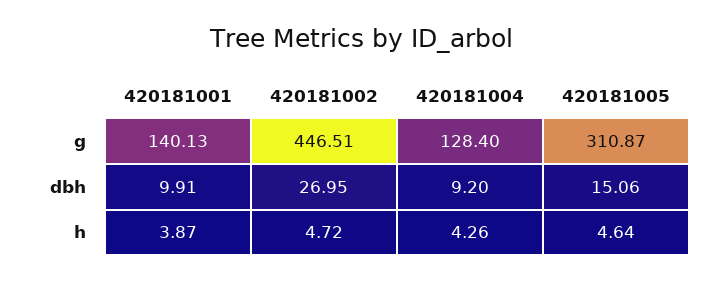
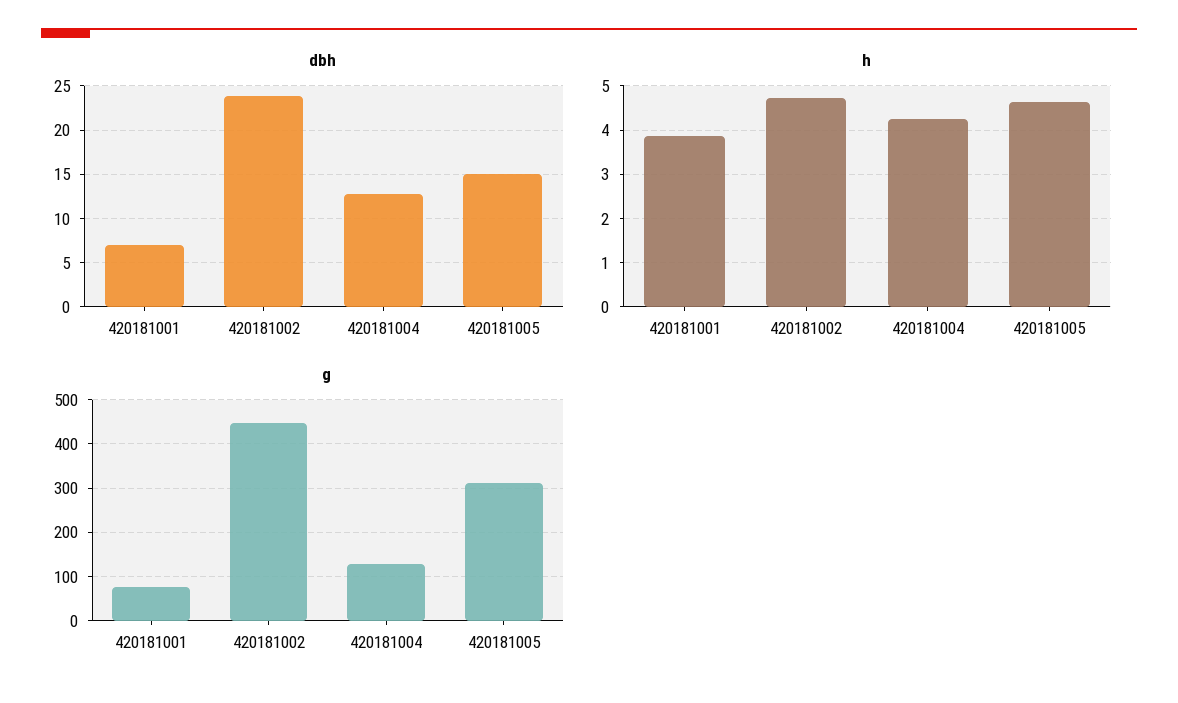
g, 420181001: 140.13 -> 80
dbh, 420181001: 9.91 -> 7
dbh, 420181002: 26.95 -> 24
dbh, 420181004: 9.2 -> 13

